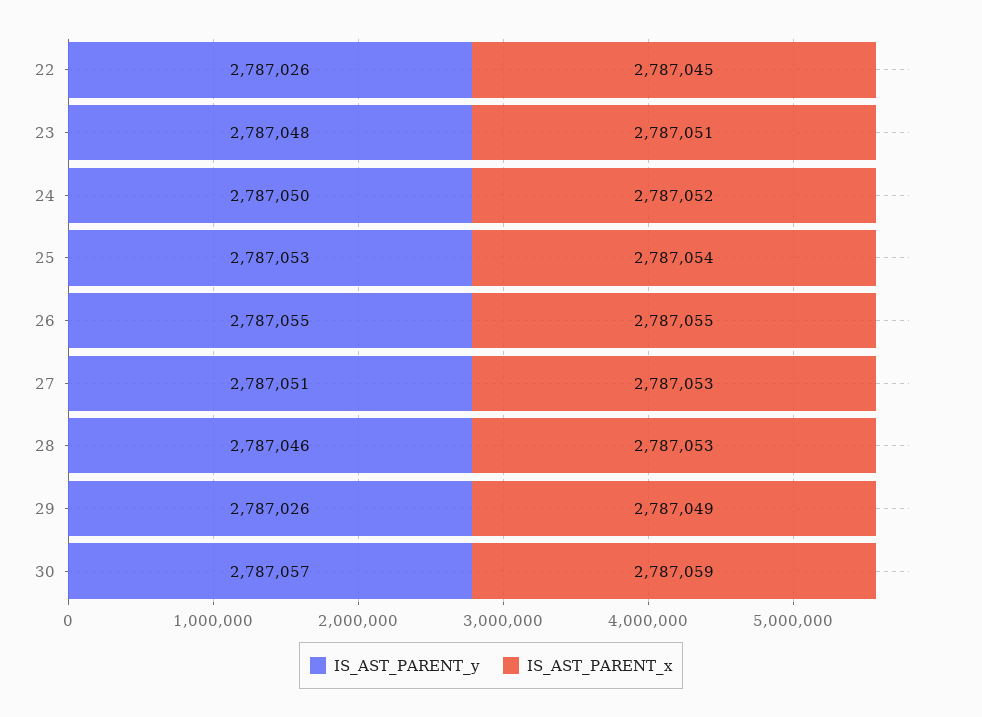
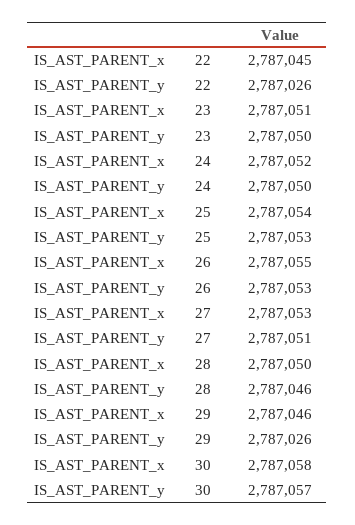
IS_AST_PARENT_y, 23: 2787048 -> 2787050
IS_AST_PARENT_y, 26: 2787055 -> 2787053
IS_AST_PARENT_x, 28: 2787053 -> 2787050
IS_AST_PARENT_x, 29: 2787049 -> 2787046
IS_AST_PARENT_x, 30: 2787059 -> 2787058

